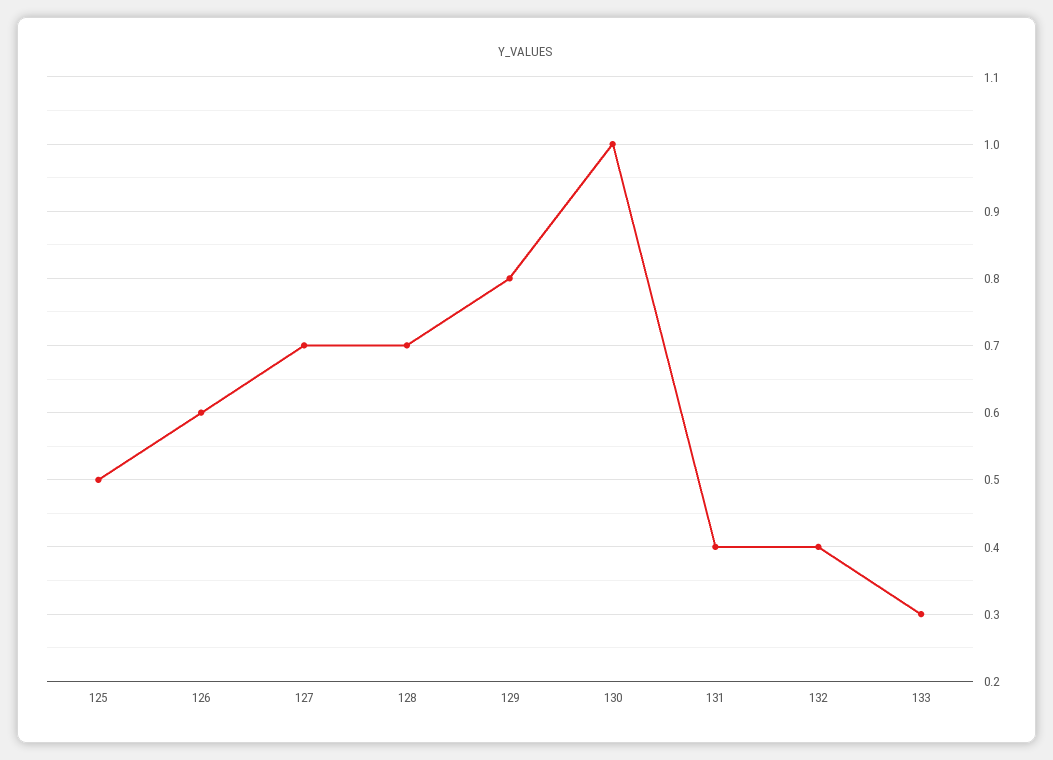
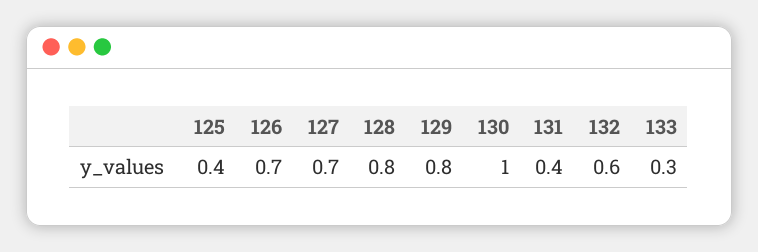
125: 0.5 -> 0.4
126: 0.6 -> 0.7
128: 0.7 -> 0.8
132: 0.4 -> 0.6

